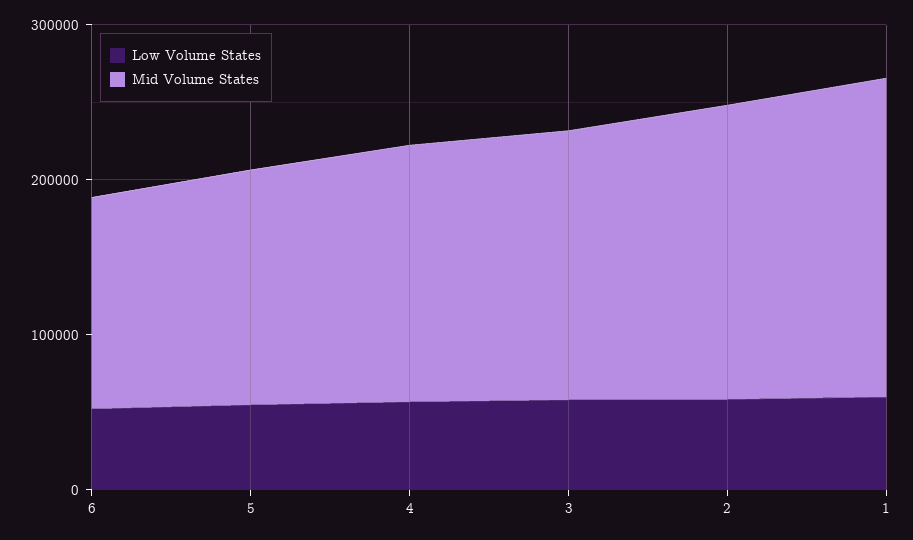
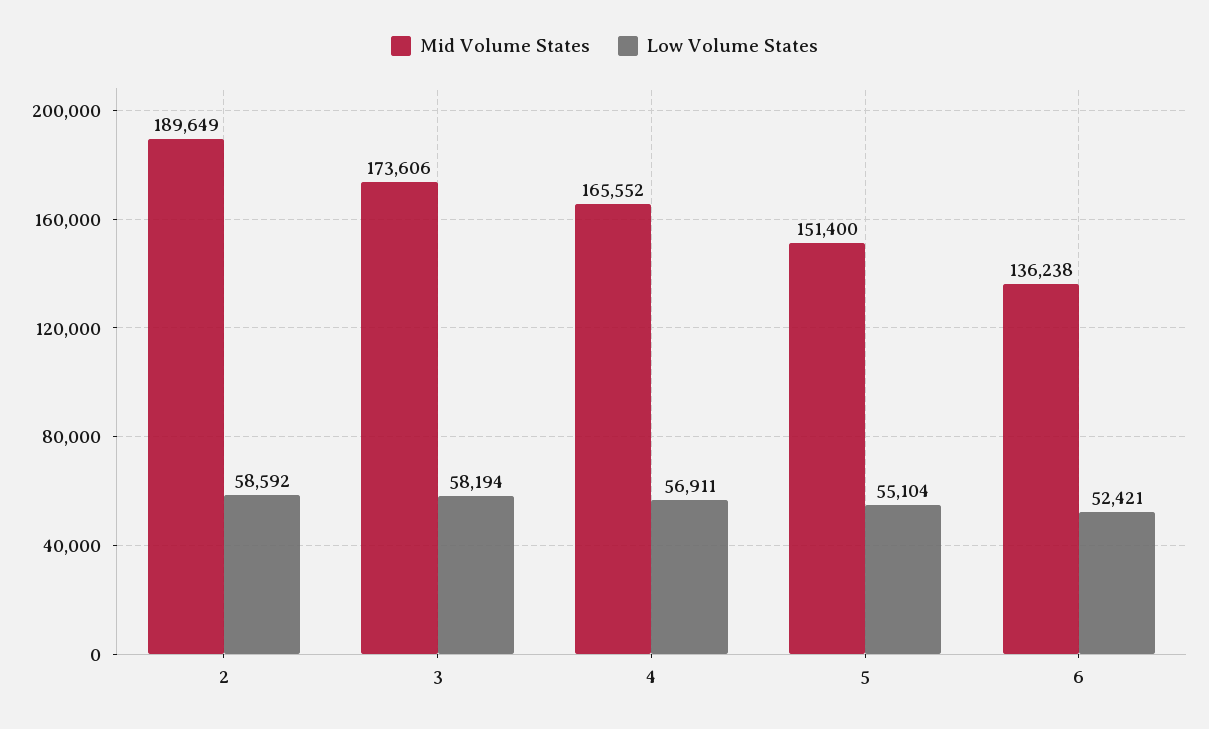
Low Volume States, 1: 60000 -> none
Mid Volume States, 1: 200000 -> none

